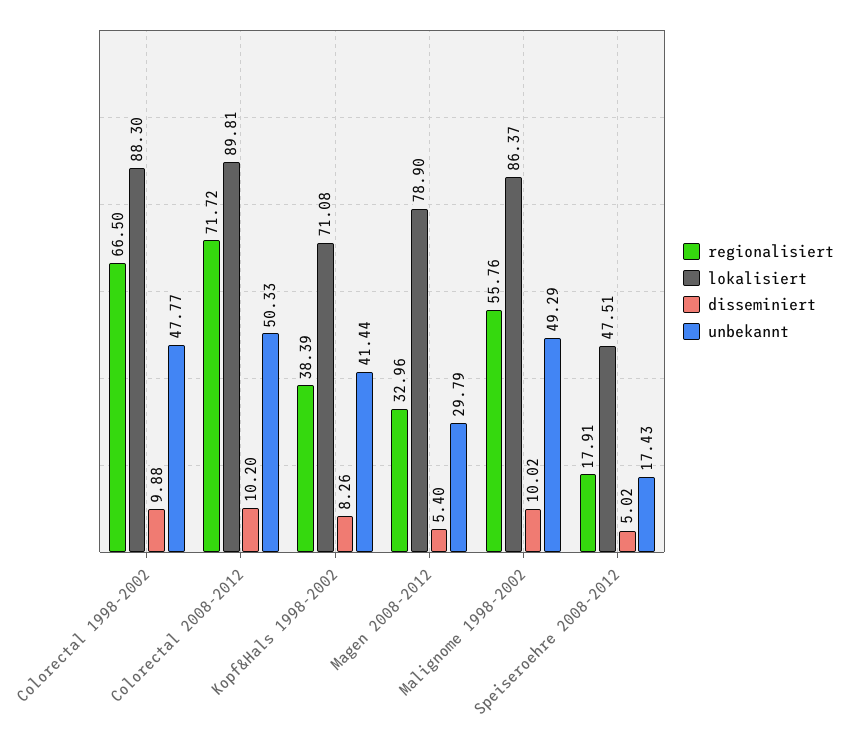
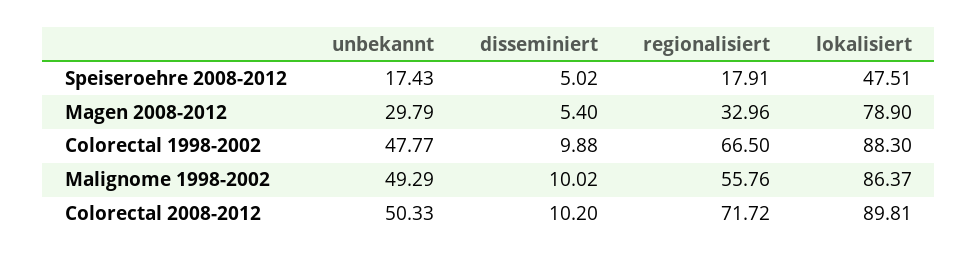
regionalisiert, Kopf&Hals 1998-2002: 38.39 -> none
lokalisiert, Kopf&Hals 1998-2002: 71.08 -> none
disseminiert, Kopf&Hals 1998-2002: 8.26 -> none
unbekannt, Kopf&Hals 1998-2002: 41.44 -> none

